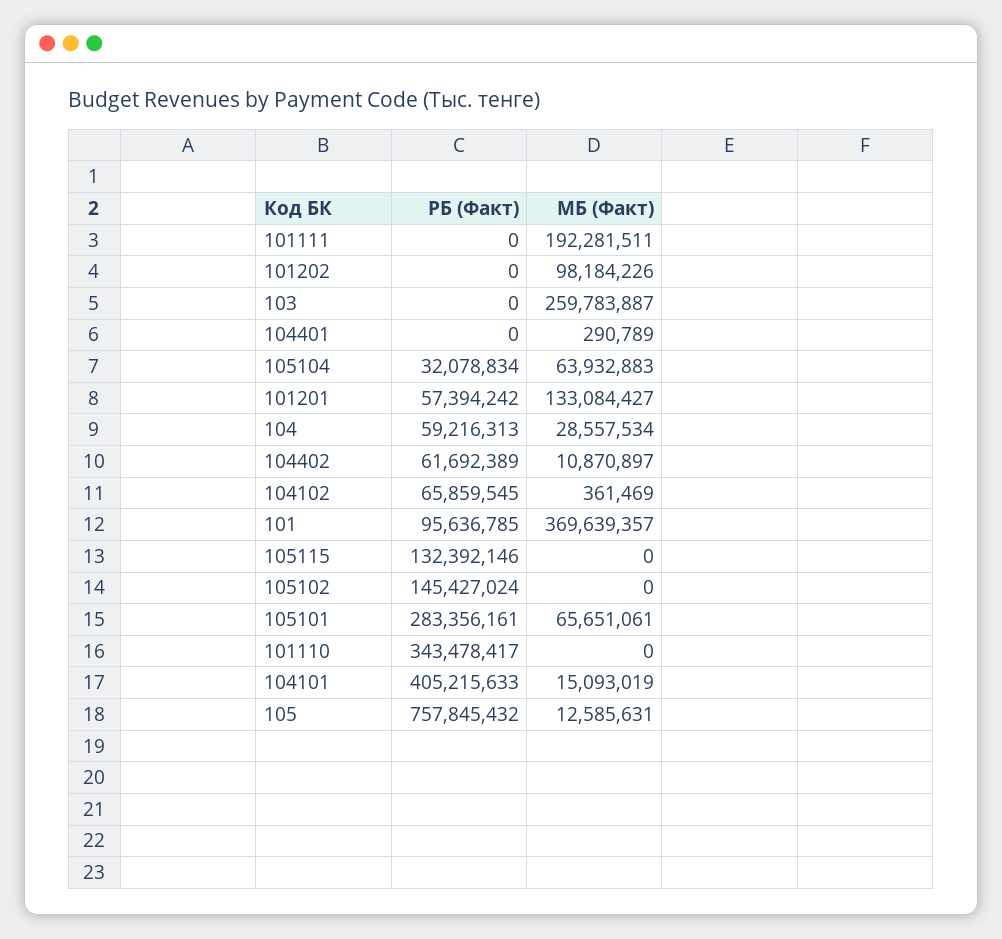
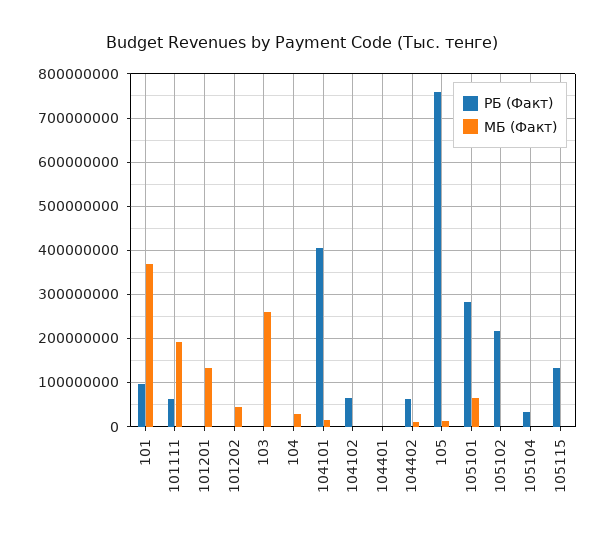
РБ (Факт), 101111: 0 -> 60000000
МБ (Факт), 101202: 98184226 -> 40000000
МБ (Факт), 105104: 63932883 -> 0
РБ (Факт), 101201: 57394242 -> 0
РБ (Факт), 104: 59216313 -> 0
РБ (Факт), 105102: 145427024 -> 220000000
РБ (Факт), 101110: 343478417 -> none
МБ (Факт), 101110: 0 -> none

